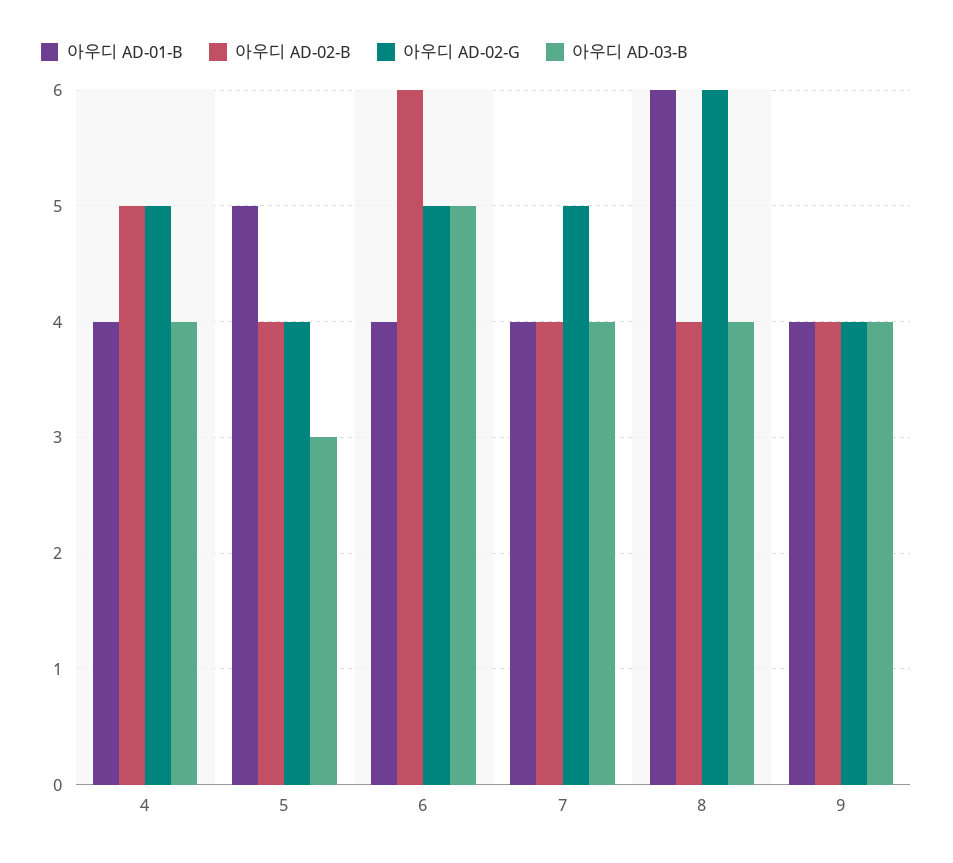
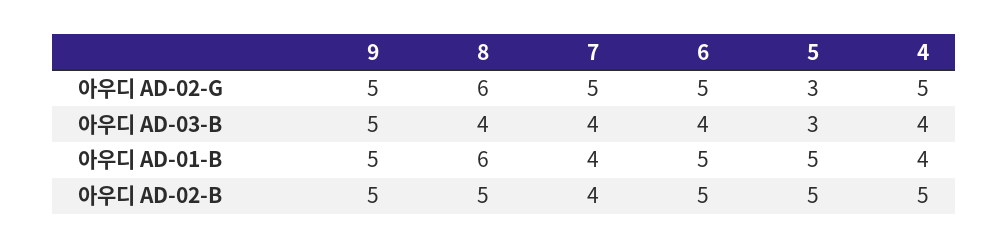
아우디 AD-02-B, 5: 4 -> 5
아우디 AD-02-G, 5: 4 -> 3
아우디 AD-01-B, 6: 4 -> 5
아우디 AD-02-B, 6: 6 -> 5
아우디 AD-03-B, 6: 5 -> 4
아우디 AD-02-B, 8: 4 -> 5
아우디 AD-01-B, 9: 4 -> 5
아우디 AD-02-B, 9: 4 -> 5
아우디 AD-02-G, 9: 4 -> 5
아우디 AD-03-B, 9: 4 -> 5

